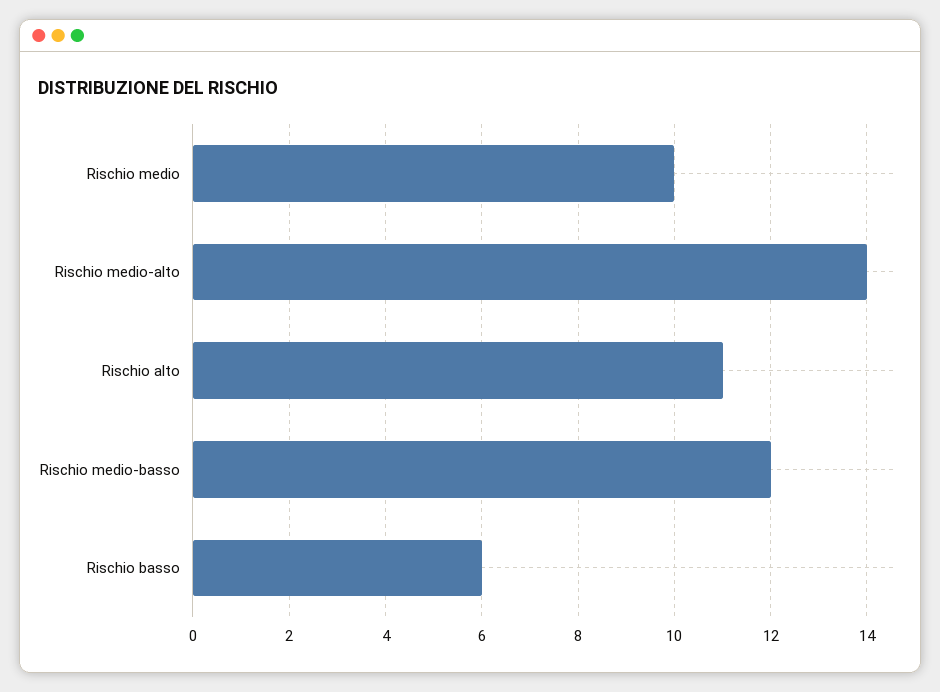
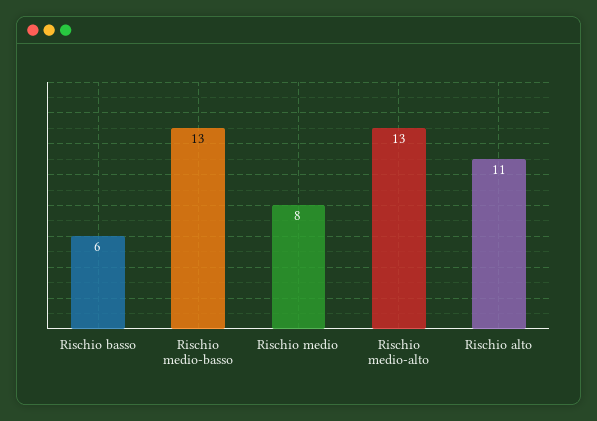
Rischio medio: 10 -> 8
Rischio medio-alto: 14 -> 13
Rischio medio-basso: 12 -> 13

